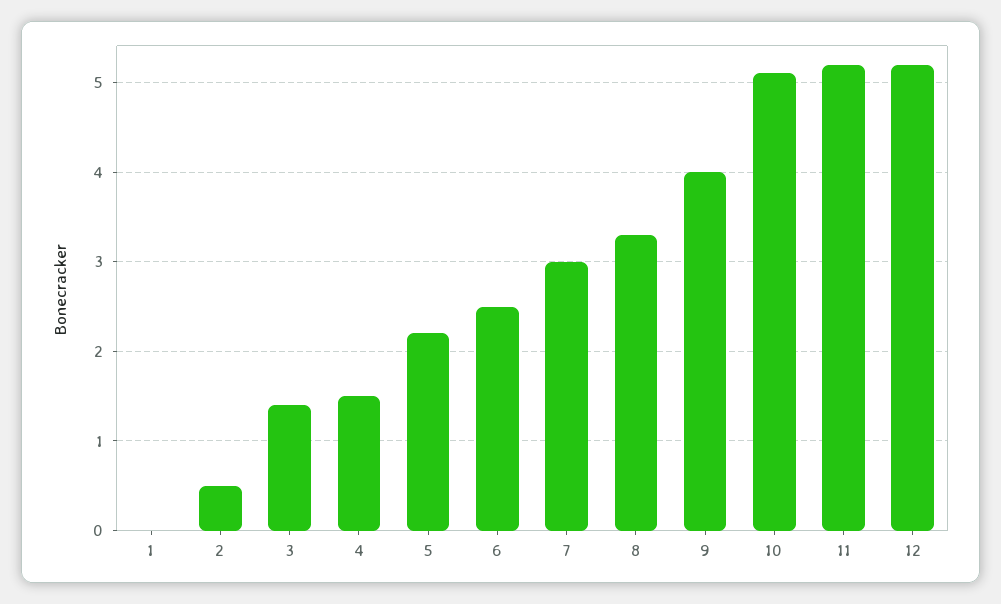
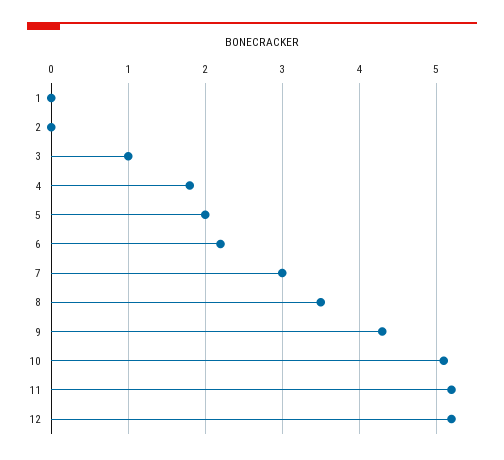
2: 0.5 -> 0
3: 1.4 -> 1
4: 1.5 -> 1.8
5: 2.2 -> 2
6: 2.5 -> 2.2
8: 3.3 -> 3.5
9: 4 -> 4.3

